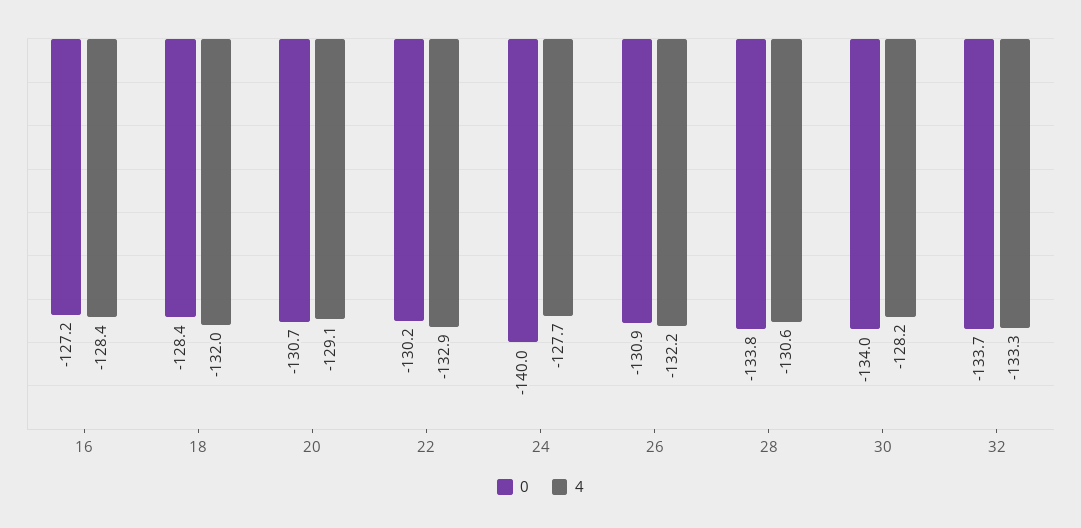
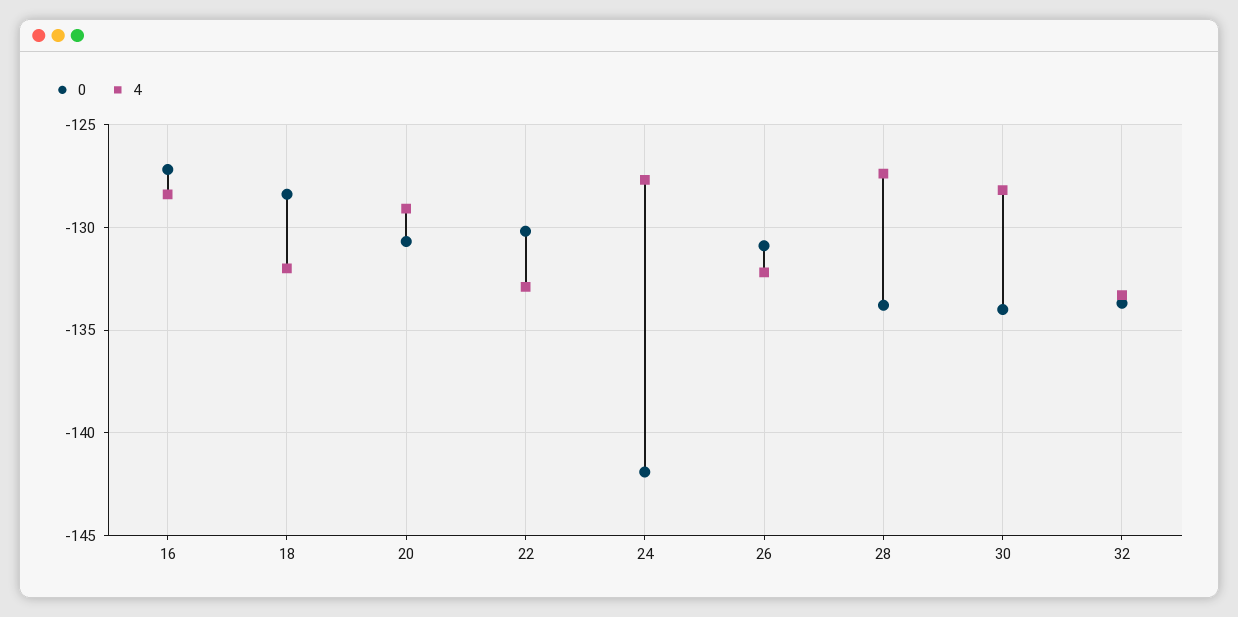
0, 24: -140 -> -142
4, 28: -130.6 -> -127.5

